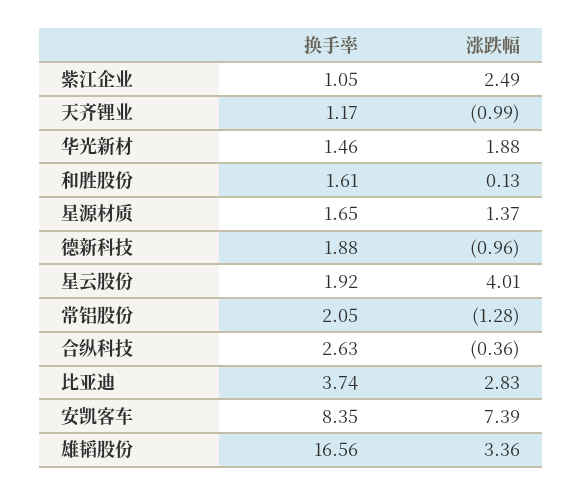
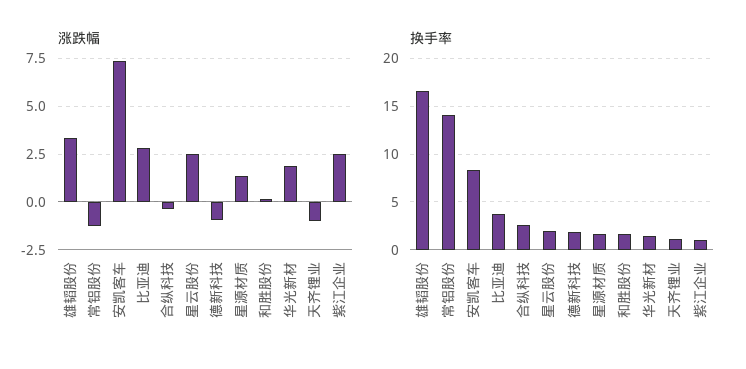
涨跌幅, 星云股份: 4.01 -> 2.5
换手率, 常铝股份: 2.05 -> 14

